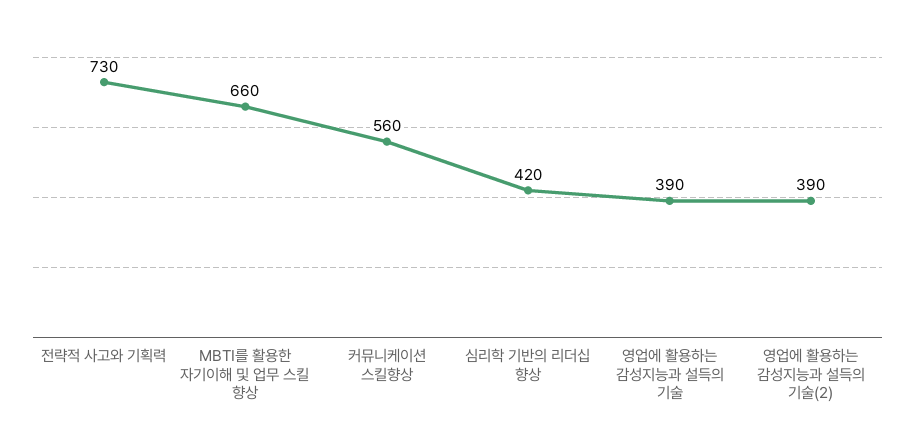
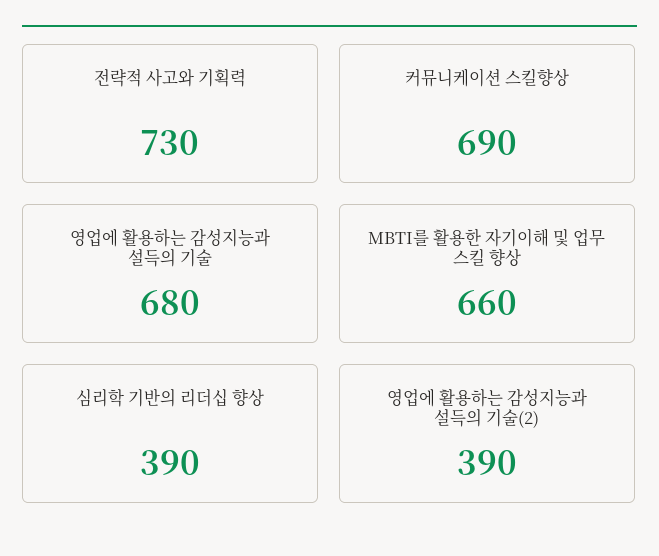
커뮤니케이션 스킬향상: 560 -> 690
심리학 기반의 리더십 향상: 420 -> 390
영업에 활용하는 감성지능과 설득의 기술: 390 -> 680

